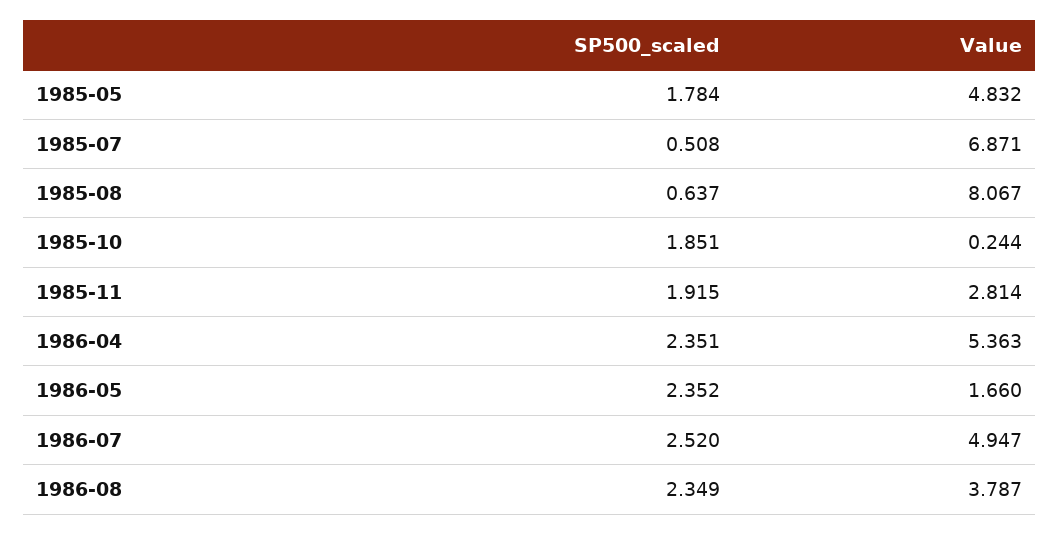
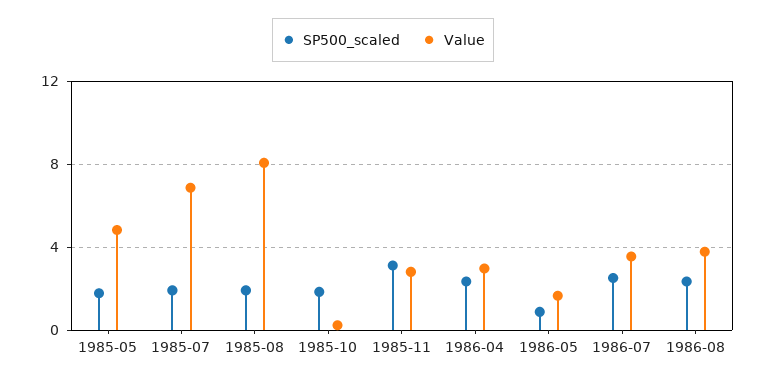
SP500_scaled, 1985-07: 0.508 -> 2
SP500_scaled, 1985-08: 0.637 -> 2
SP500_scaled, 1985-11: 1.915 -> 3
Value, 1986-04: 5.363 -> 3
SP500_scaled, 1986-05: 2.352 -> 1
Value, 1986-07: 4.947 -> 3.5

